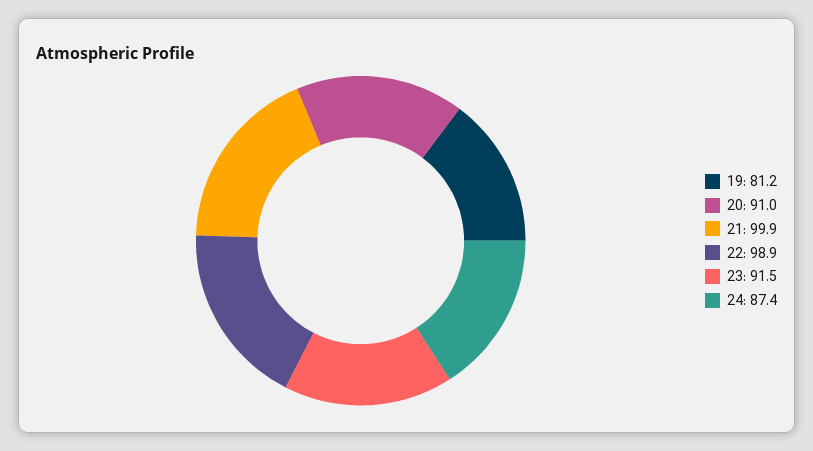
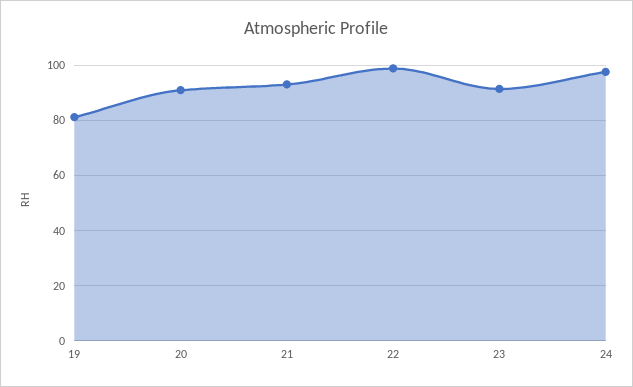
21: 99.9 -> 92.5
24: 87.4 -> 97.5

